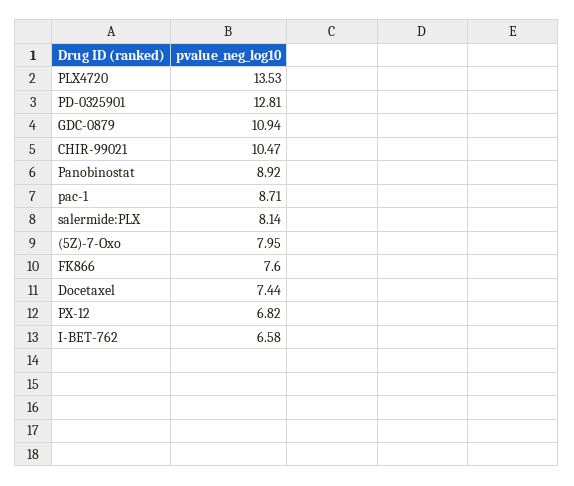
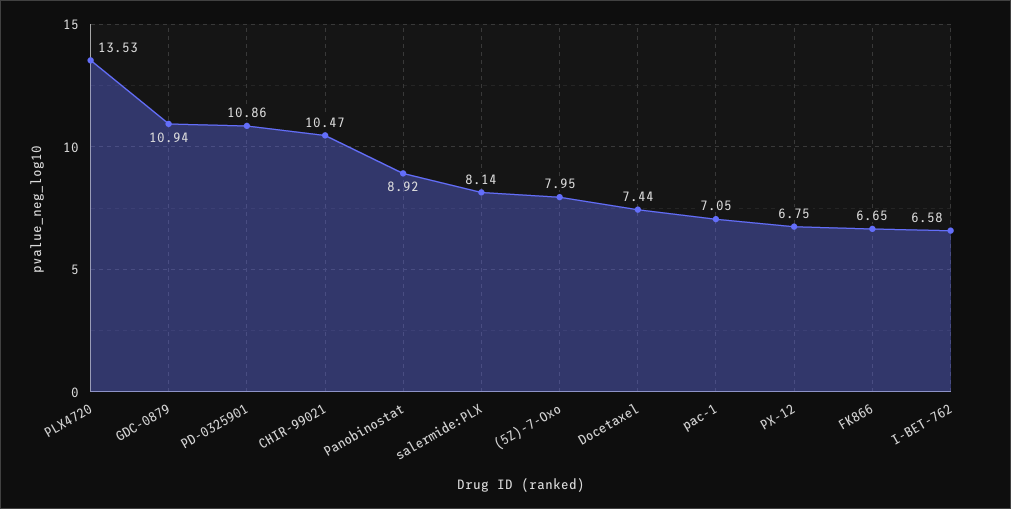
PD-0325901: 12.81 -> 10.86
pac-1: 8.71 -> 7.05
FK866: 7.6 -> 6.65
PX-12: 6.82 -> 6.75

